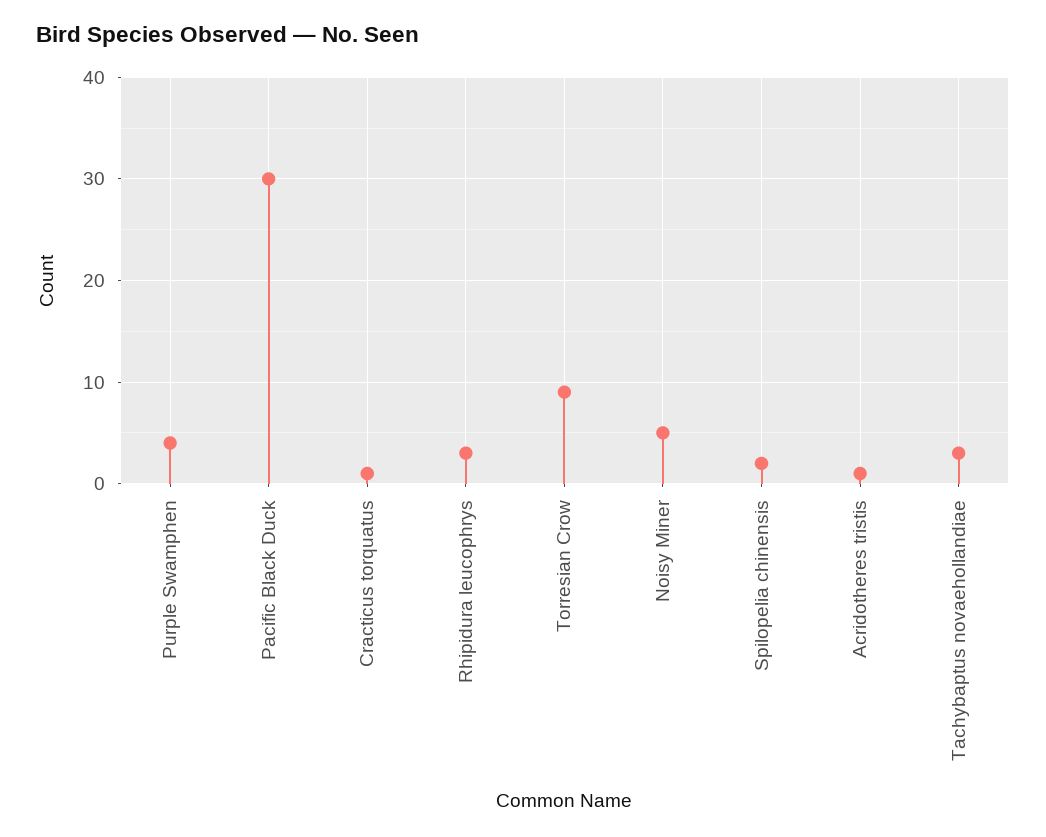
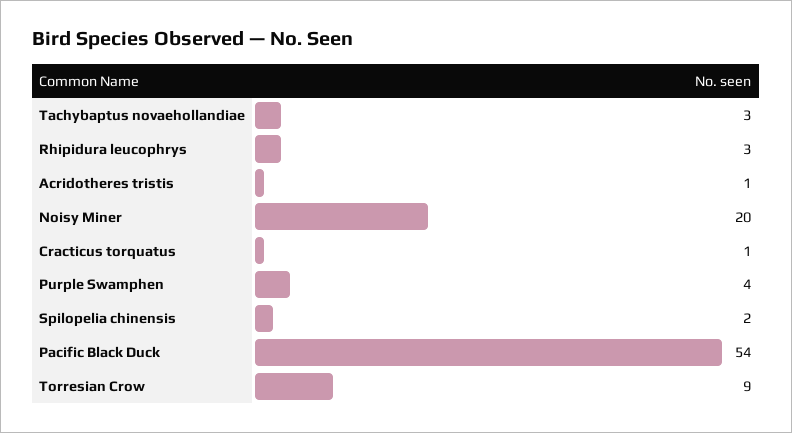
Pacific Black Duck: 30 -> 54
Noisy Miner: 5 -> 20

